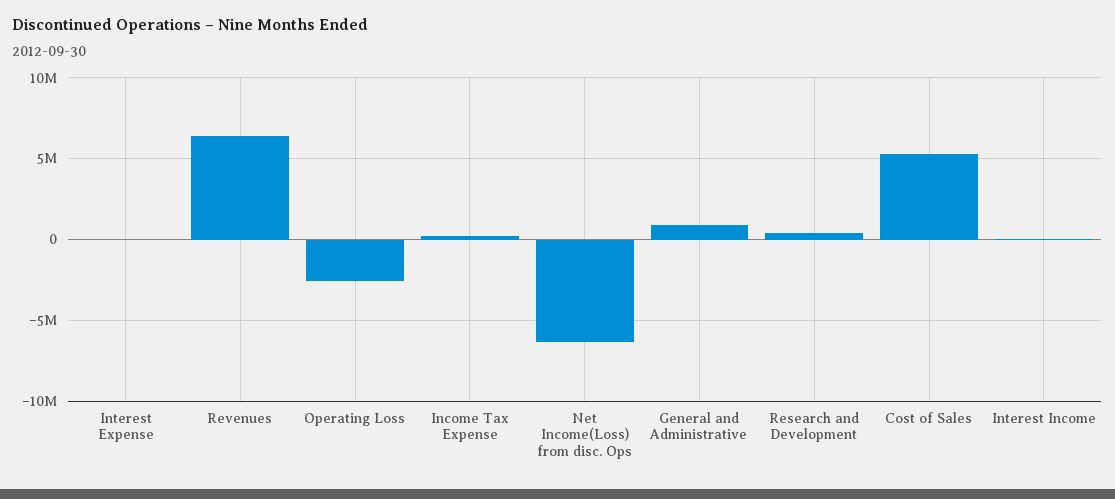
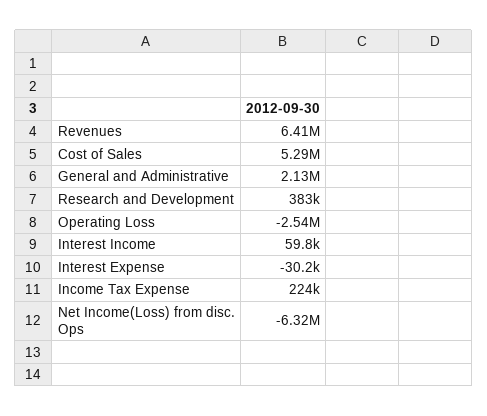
General and Administrative: 1000000 -> 2130000

